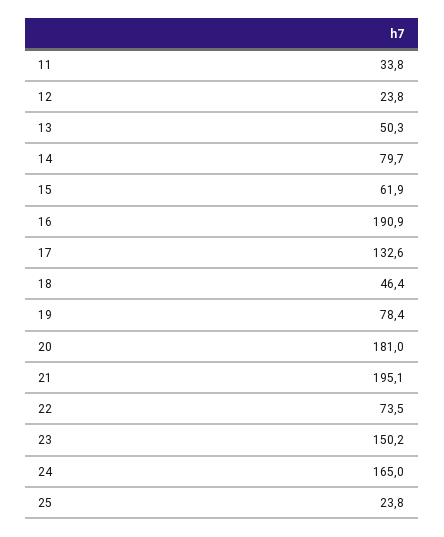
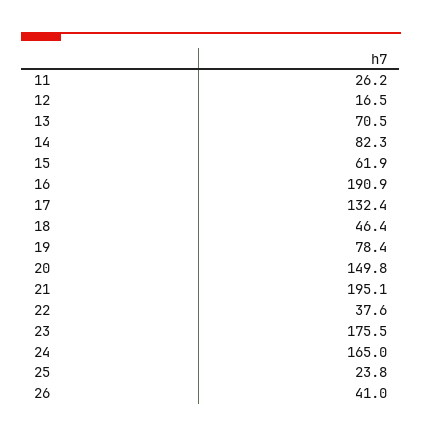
11: 33.8 -> 26.2
12: 23.8 -> 16.5
13: 50.3 -> 70.5
14: 79.7 -> 82.3
17: 132.6 -> 132.4
20: 181 -> 149.8
22: 73.5 -> 37.6
23: 150.2 -> 175.5
26: none -> 41

